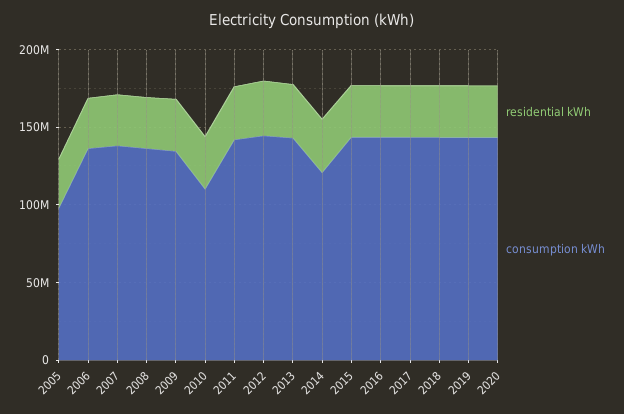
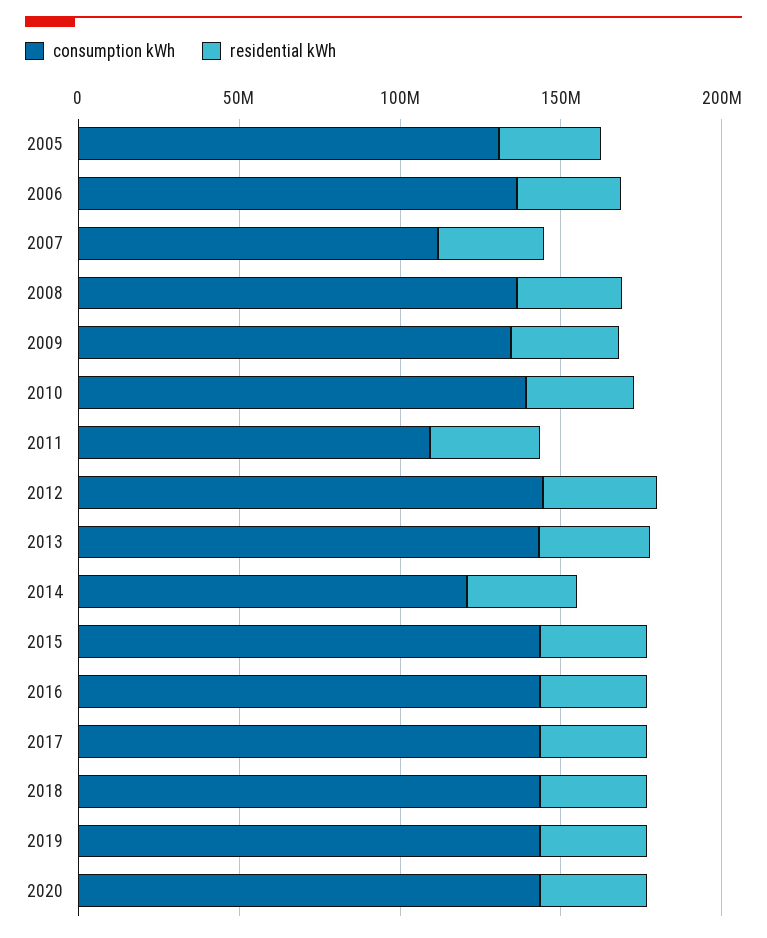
consumption kWh, 2005: 100000000 -> 130000000
consumption kWh, 2007: 140000000 -> 110000000
consumption kWh, 2010: 110000000 -> 140000000
consumption kWh, 2011: 140000000 -> 110000000

